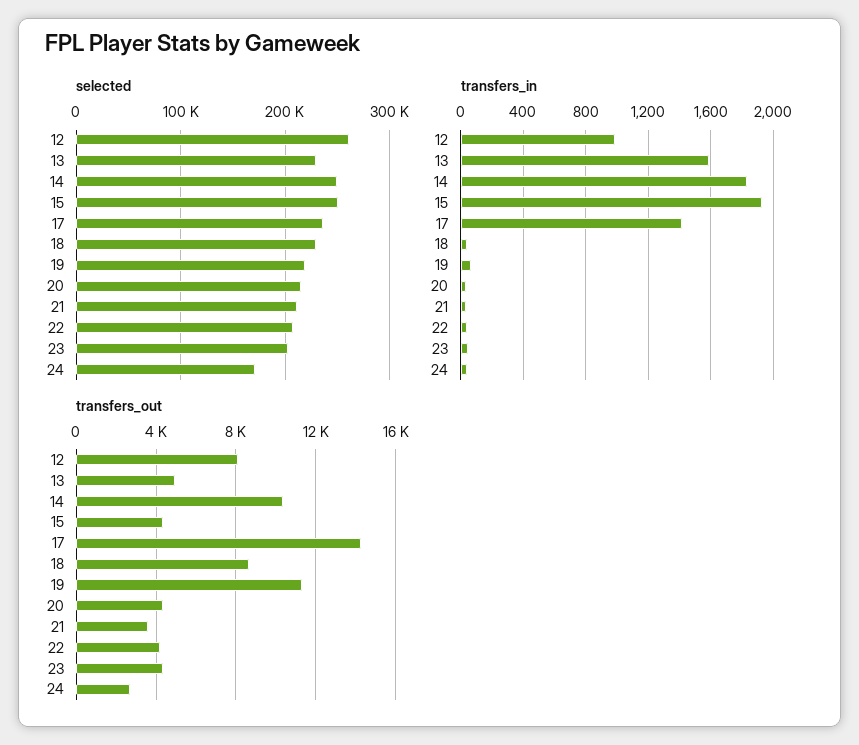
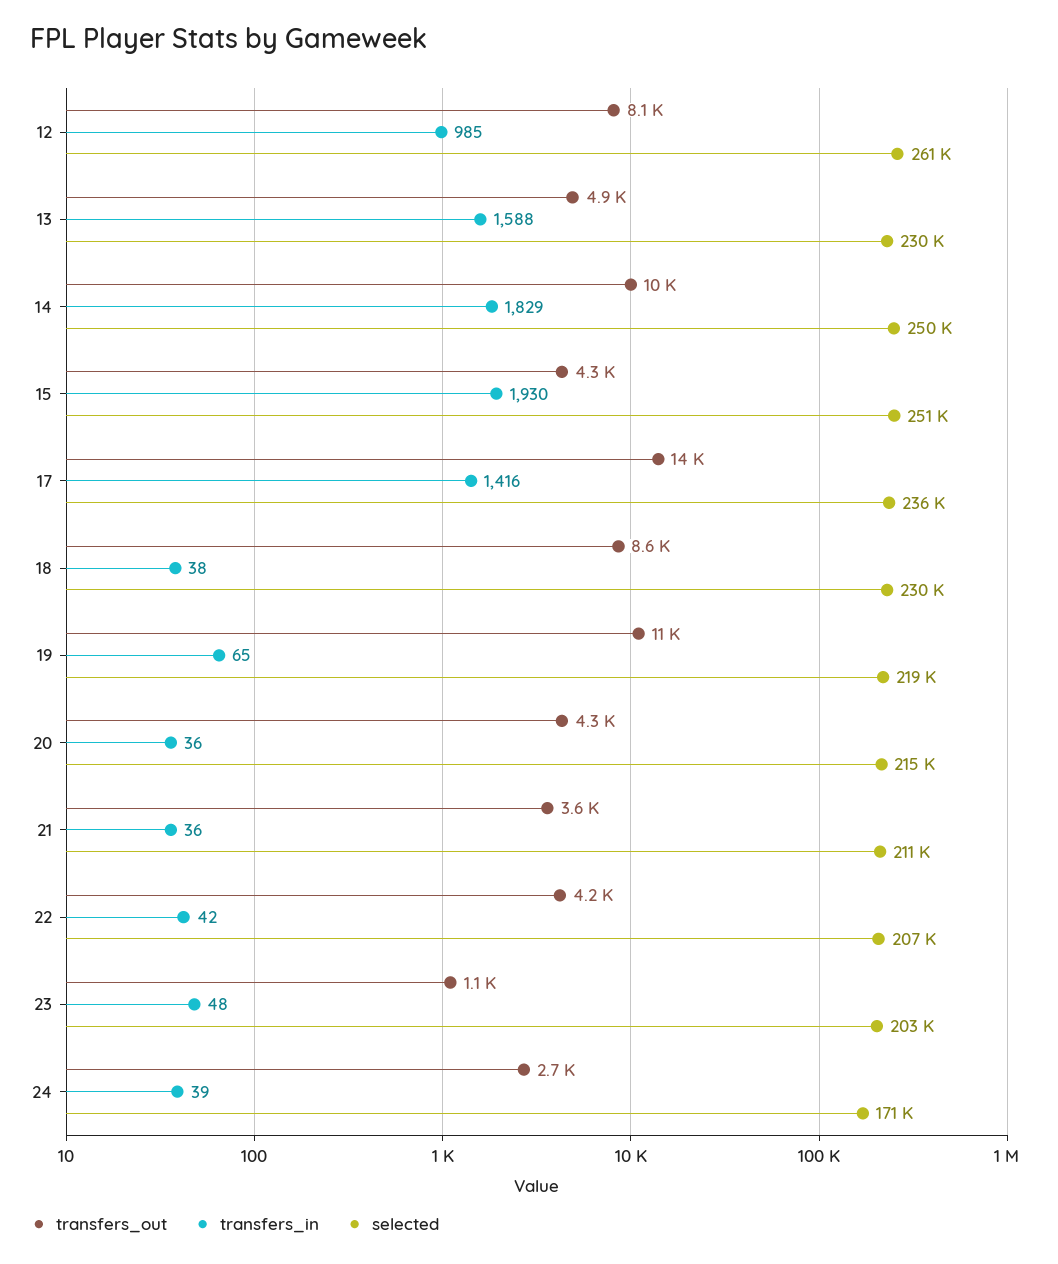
transfers_out, 23: 4500 -> 1100

